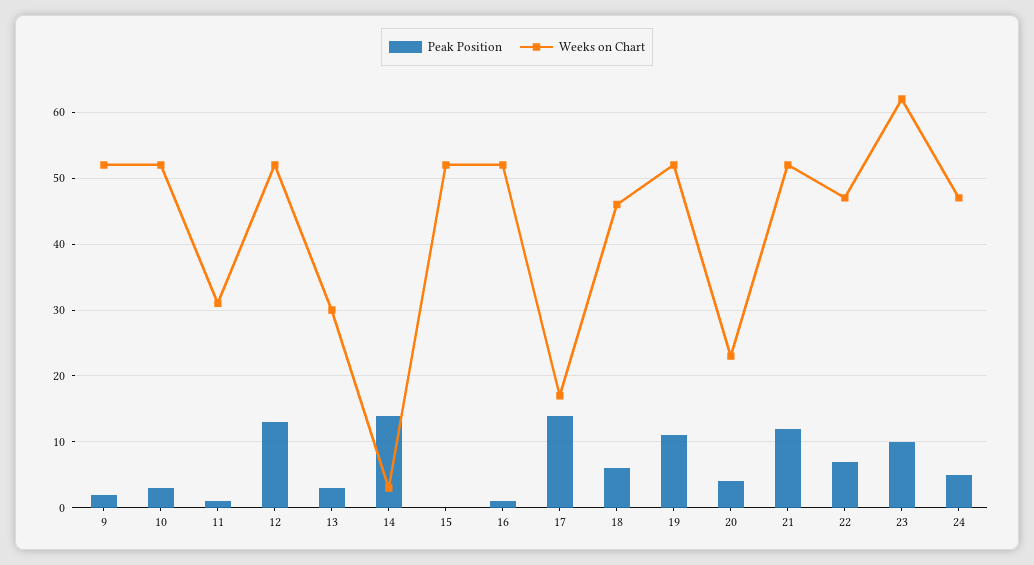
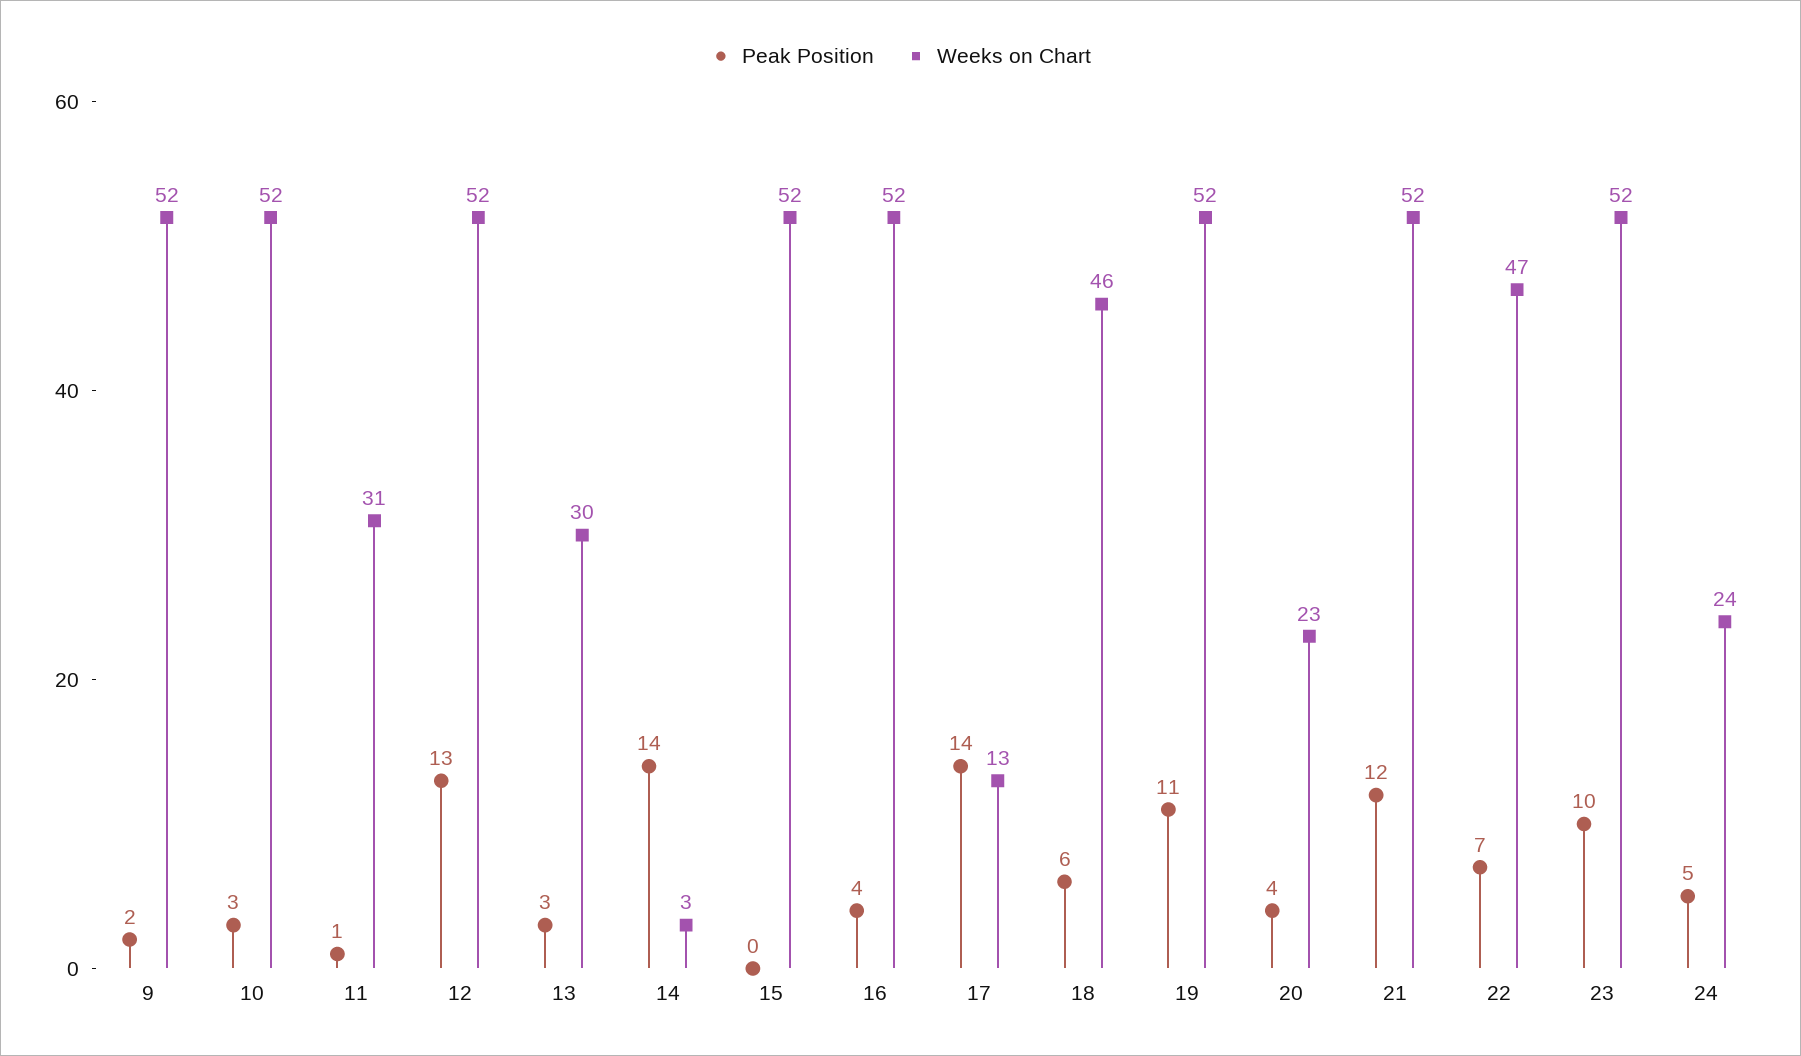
Peak Position, 16: 1 -> 4
Weeks on Chart, 17: 17 -> 13
Weeks on Chart, 23: 62 -> 52
Weeks on Chart, 24: 47 -> 24

